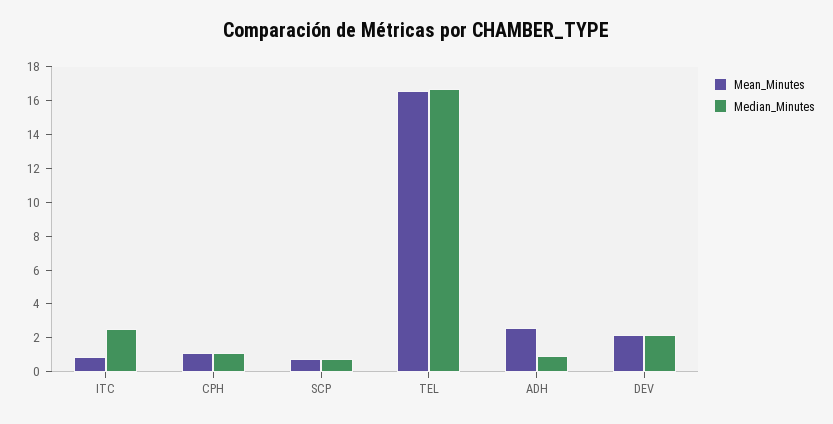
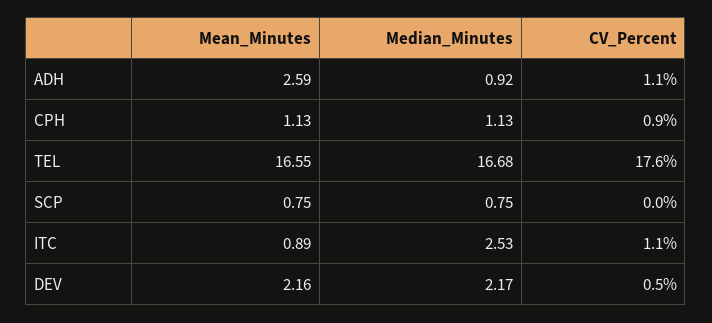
CV_Percent, ADH: none -> 1.1
CV_Percent, CPH: none -> 0.9
CV_Percent, TEL: none -> 17.6
CV_Percent, SCP: none -> 0
CV_Percent, ITC: none -> 1.1
CV_Percent, DEV: none -> 0.5

